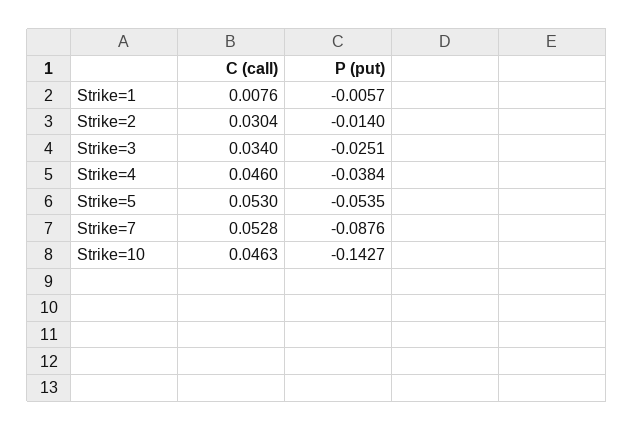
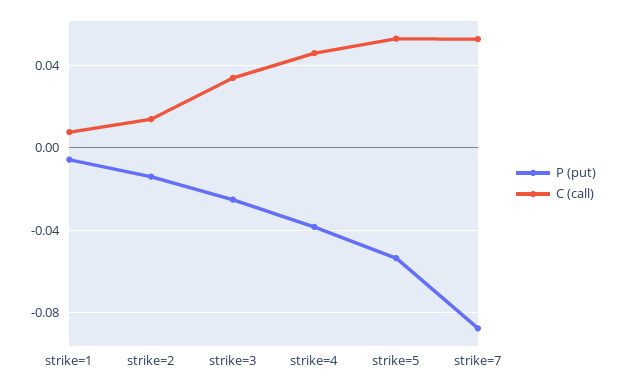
C (call), Strike=2: 0.0304 -> 0.015
C (call), Strike=10: 0.0463 -> none
P (put), Strike=10: -0.1427 -> none

